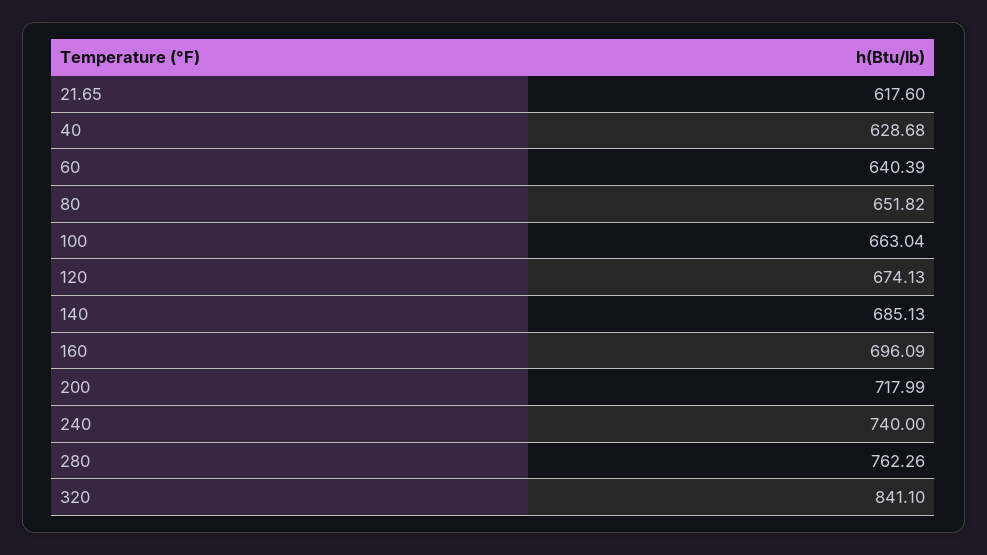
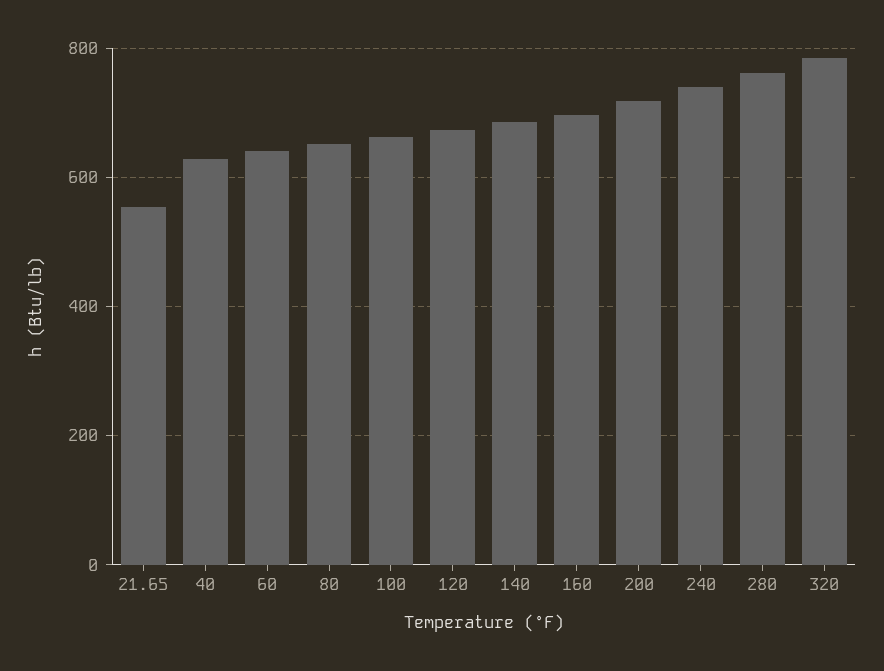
21.65: 617.6 -> 560
320: 841.1 -> 780

